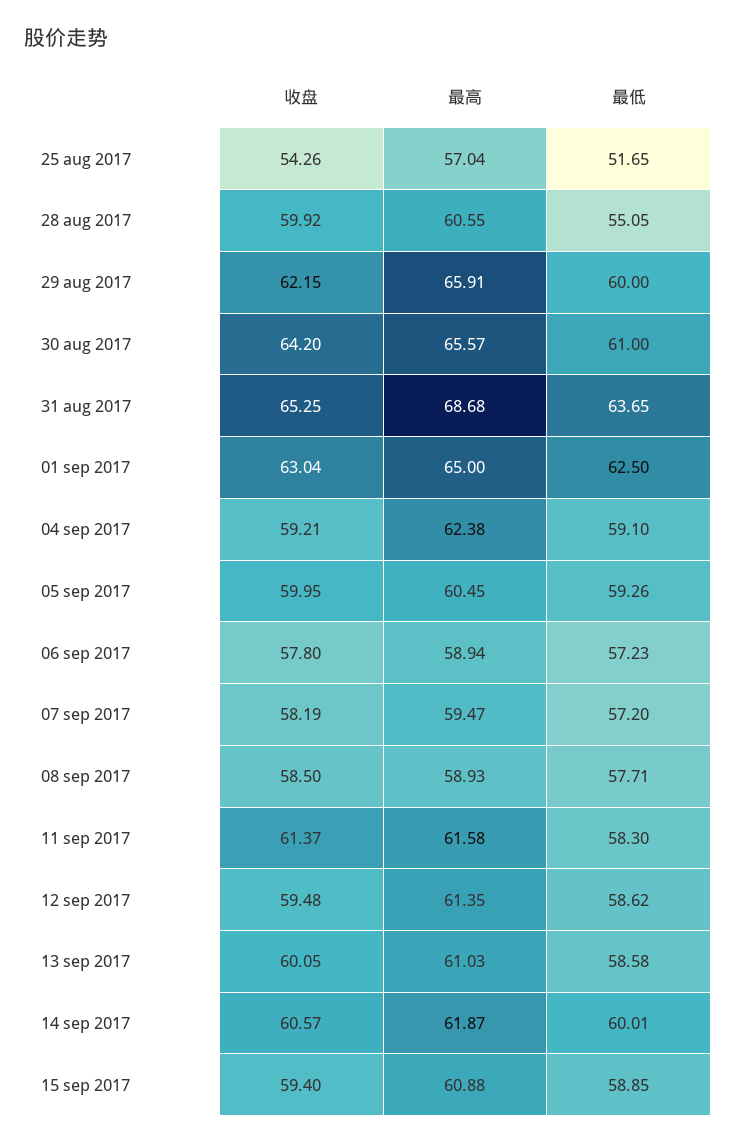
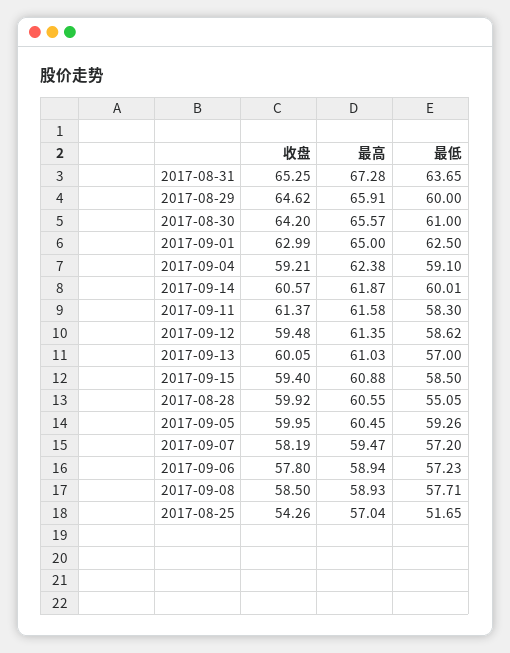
收盘, 29 aug 2017: 62.15 -> 64.62
最高, 31 aug 2017: 68.68 -> 67.28
收盘, 01 sep 2017: 63.04 -> 62.99
最低, 13 sep 2017: 58.58 -> 57
最低, 15 sep 2017: 58.85 -> 58.5

